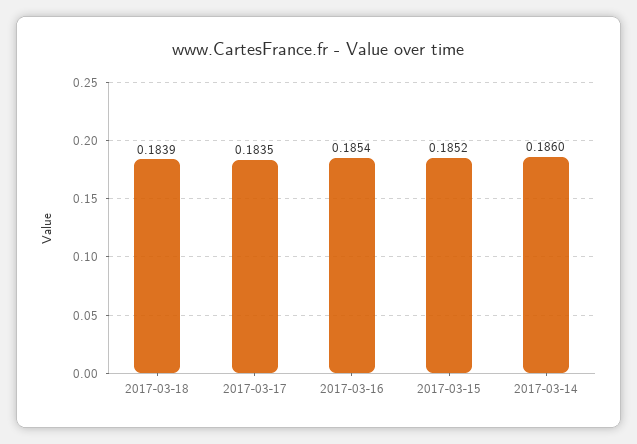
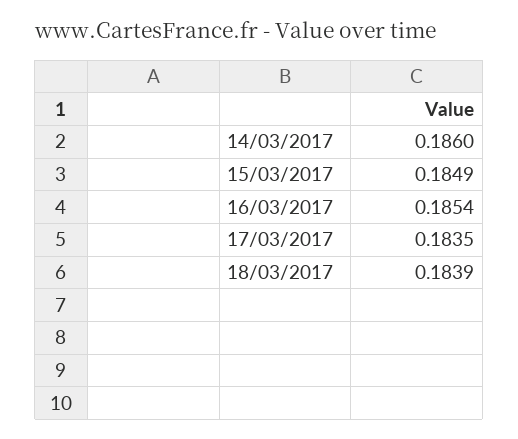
2017-03-15: 0.1852 -> 0.1849

